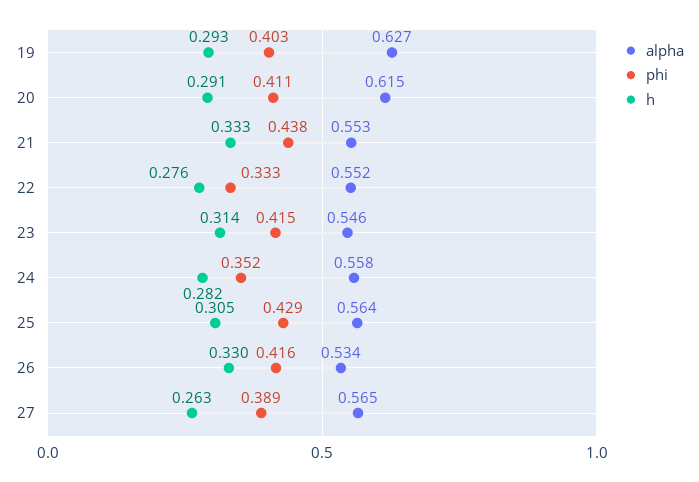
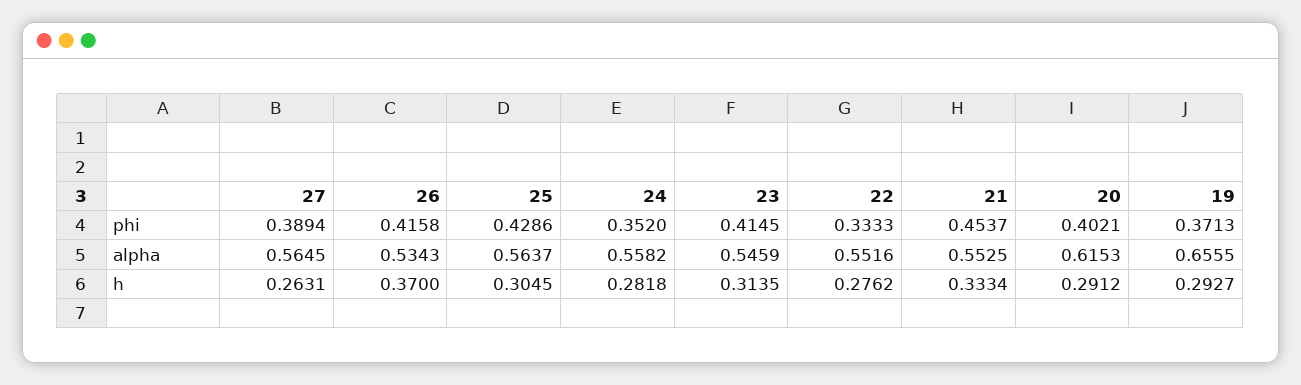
alpha, 19: 0.627 -> 0.6555
phi, 19: 0.403 -> 0.3713
phi, 20: 0.411 -> 0.4021
phi, 21: 0.438 -> 0.4537
h, 26: 0.33 -> 0.37

